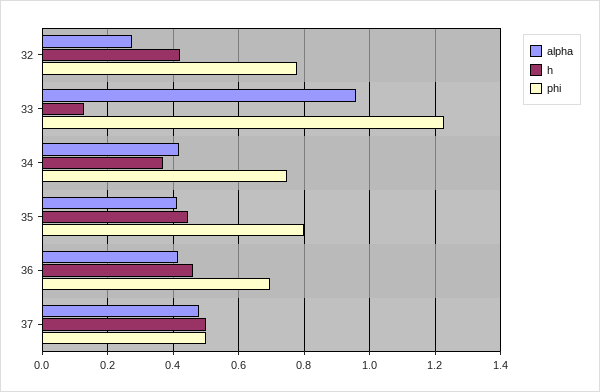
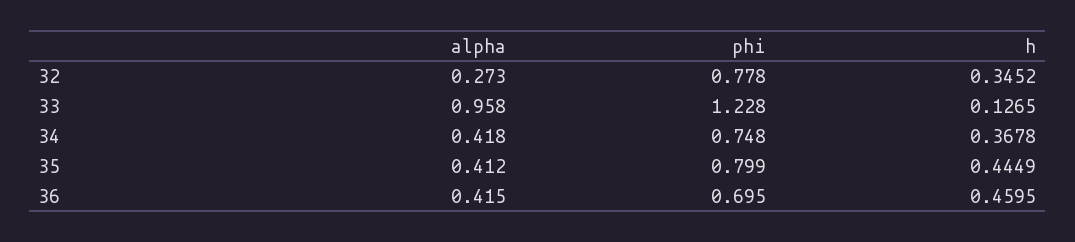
h, 32: 0.42 -> 0.3452
alpha, 37: 0.48 -> none
h, 37: 0.5 -> none
phi, 37: 0.5 -> none

